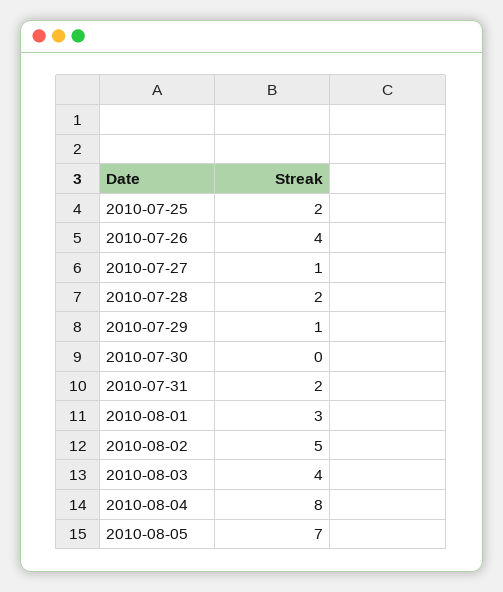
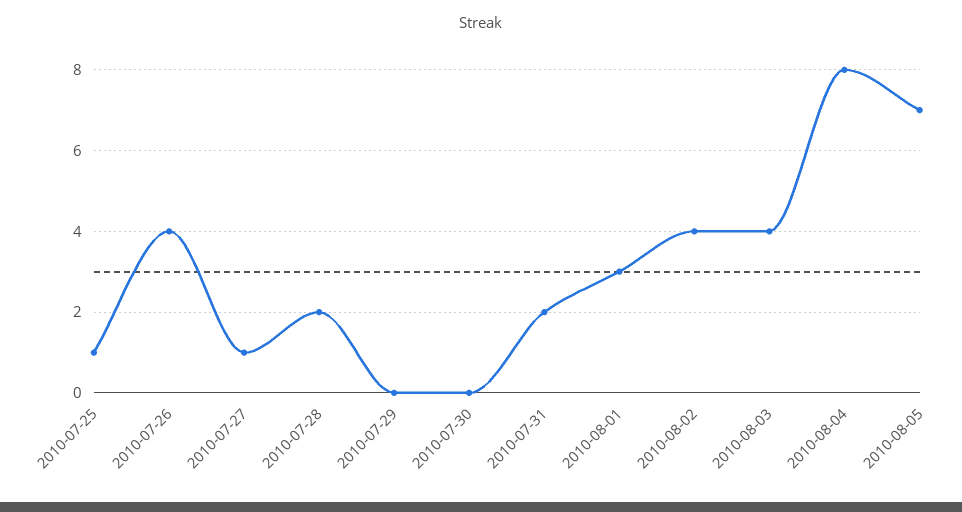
2010-07-25: 2 -> 1
2010-07-29: 1 -> 0
2010-08-02: 5 -> 4

